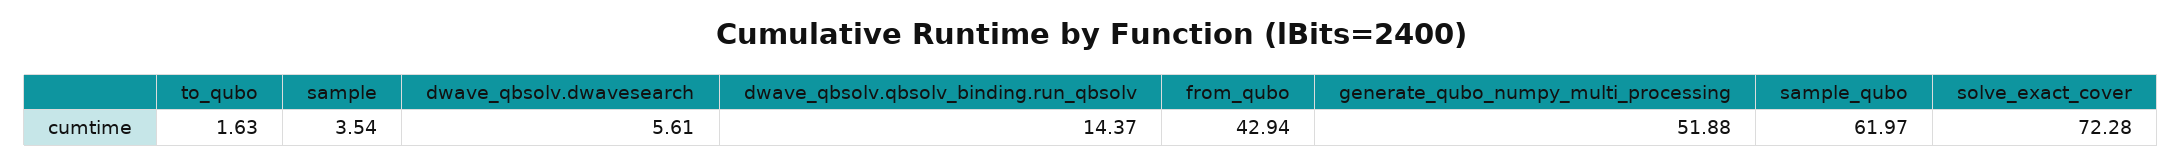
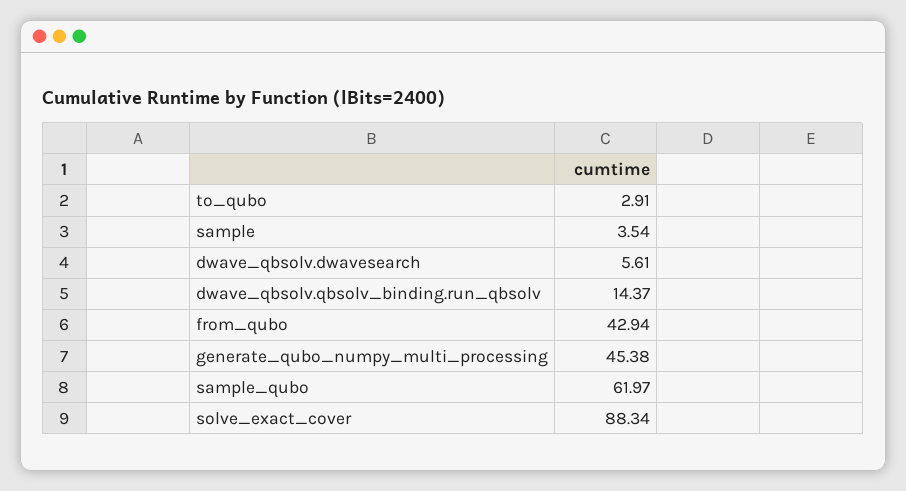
to_qubo: 1.63 -> 2.91
generate_qubo_numpy_multi_processing: 51.88 -> 45.38
solve_exact_cover: 72.28 -> 88.34

